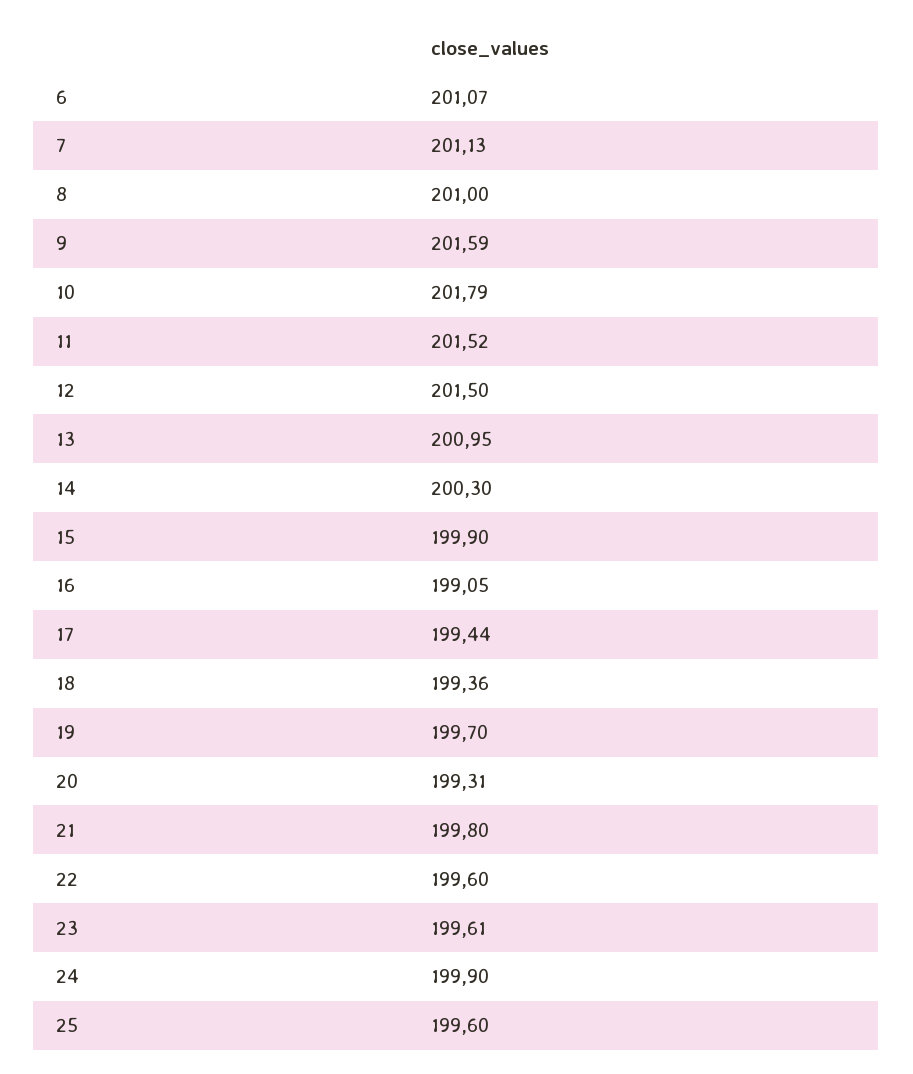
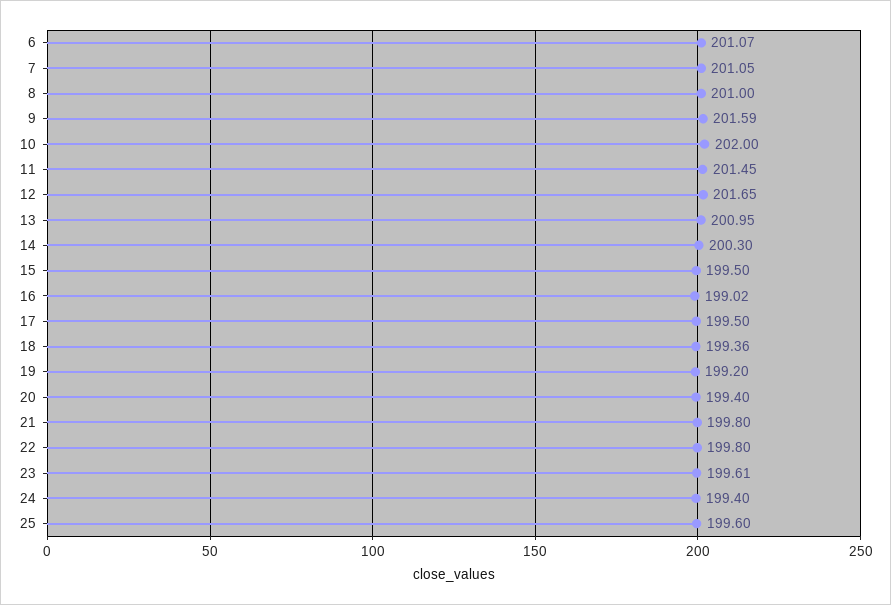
7: 201.13 -> 201.05
10: 201.79 -> 202
11: 201.52 -> 201.45
12: 201.5 -> 201.65
15: 199.9 -> 199.5
16: 199.05 -> 199.02
17: 199.44 -> 199.5
19: 199.7 -> 199.2
20: 199.31 -> 199.4
22: 199.6 -> 199.8
24: 199.9 -> 199.4

